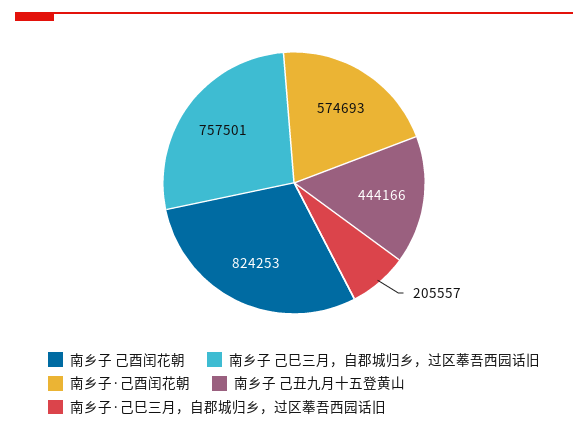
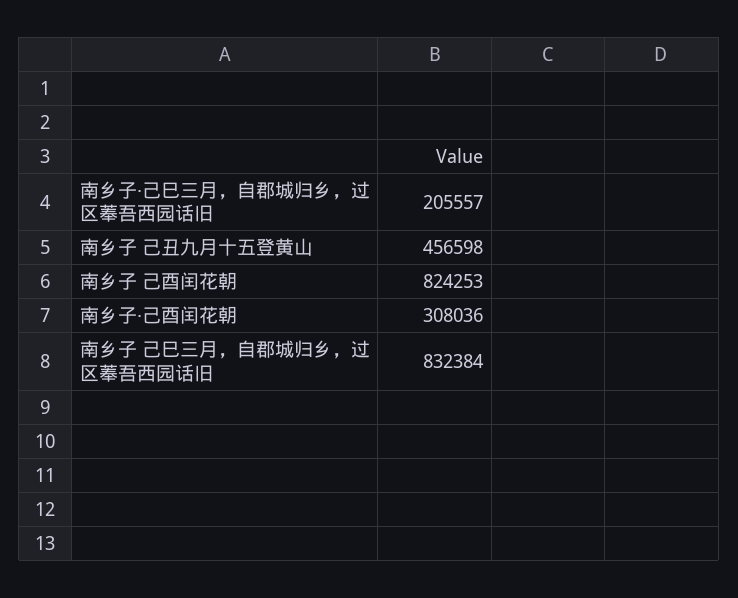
南乡子 己巳三月，自郡城归乡，过区菶吾西园话旧: 757501 -> 832384
南乡子·己酉闰花朝: 574693 -> 308036
南乡子 己丑九月十五登黄山: 444166 -> 456598

